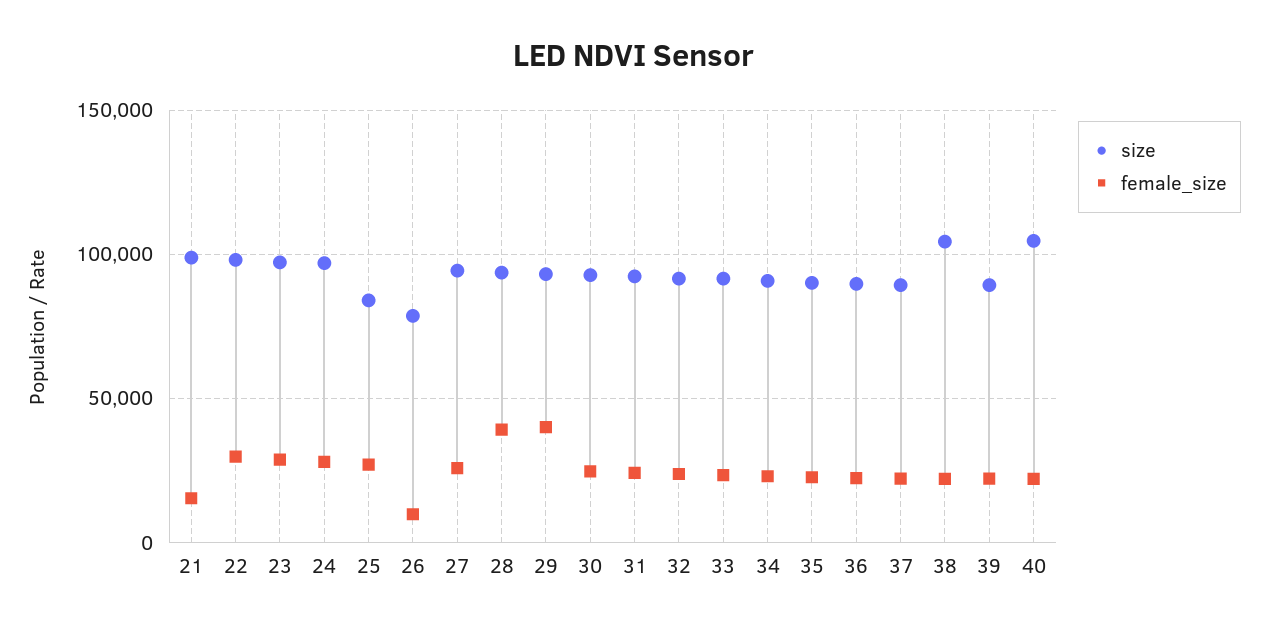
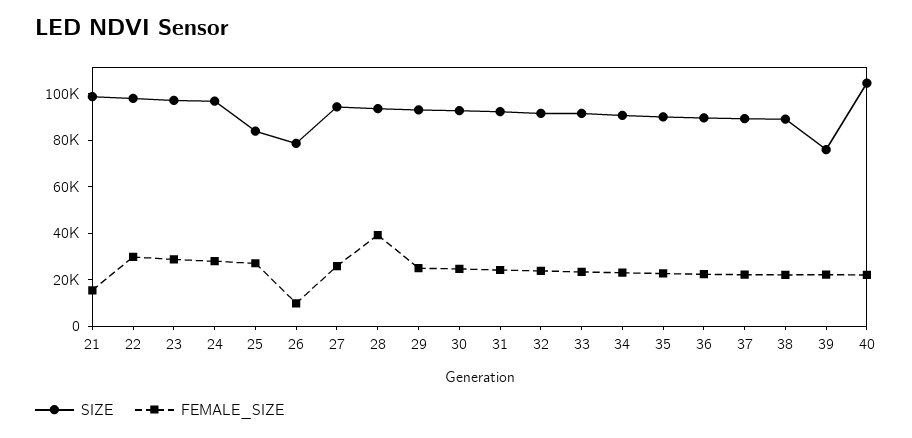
female_size, 29: 40000 -> 25000
size, 38: 105000 -> 90000
size, 39: 90000 -> 75000

